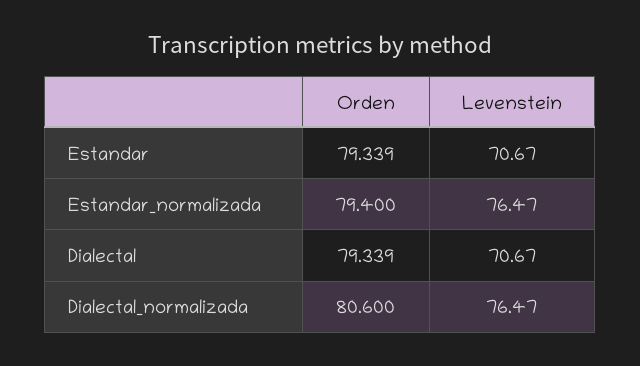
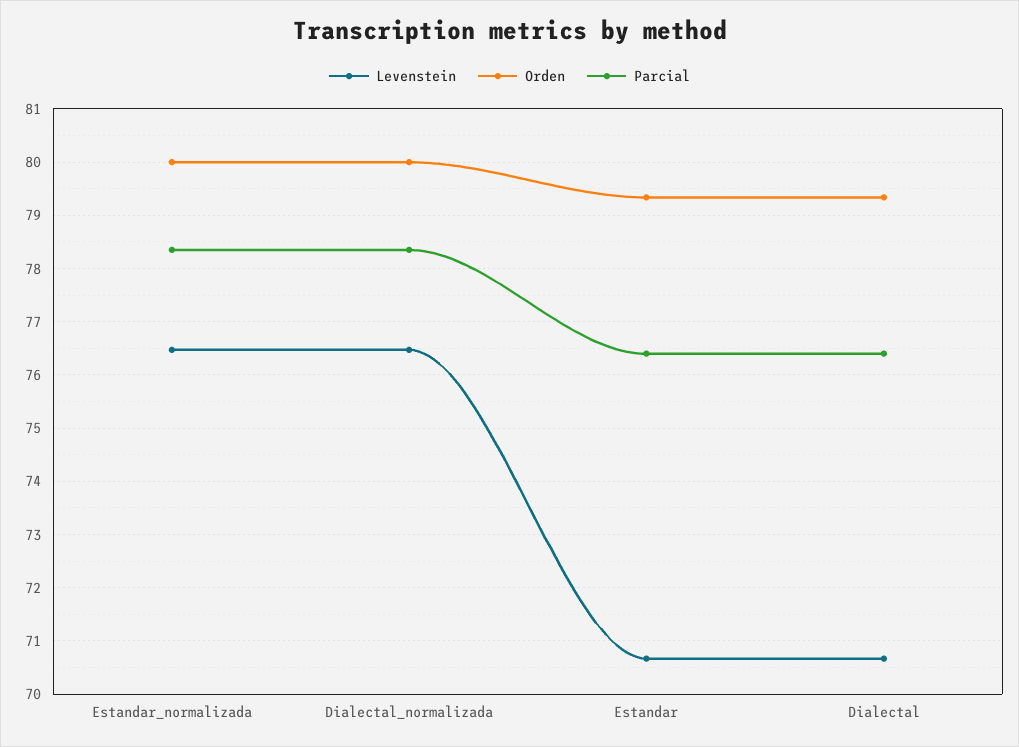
Orden, Estandar_normalizada: 79.4 -> 80
Orden, Dialectal_normalizada: 80.6 -> 80
Parcial, Estandar_normalizada: none -> 78.4
Parcial, Dialectal_normalizada: none -> 78.4
Parcial, Estandar: none -> 76.4
Parcial, Dialectal: none -> 76.4

